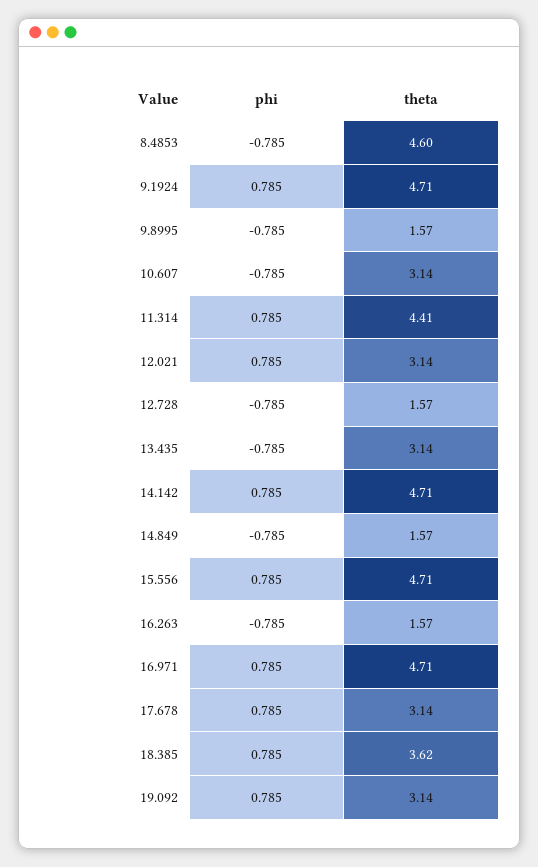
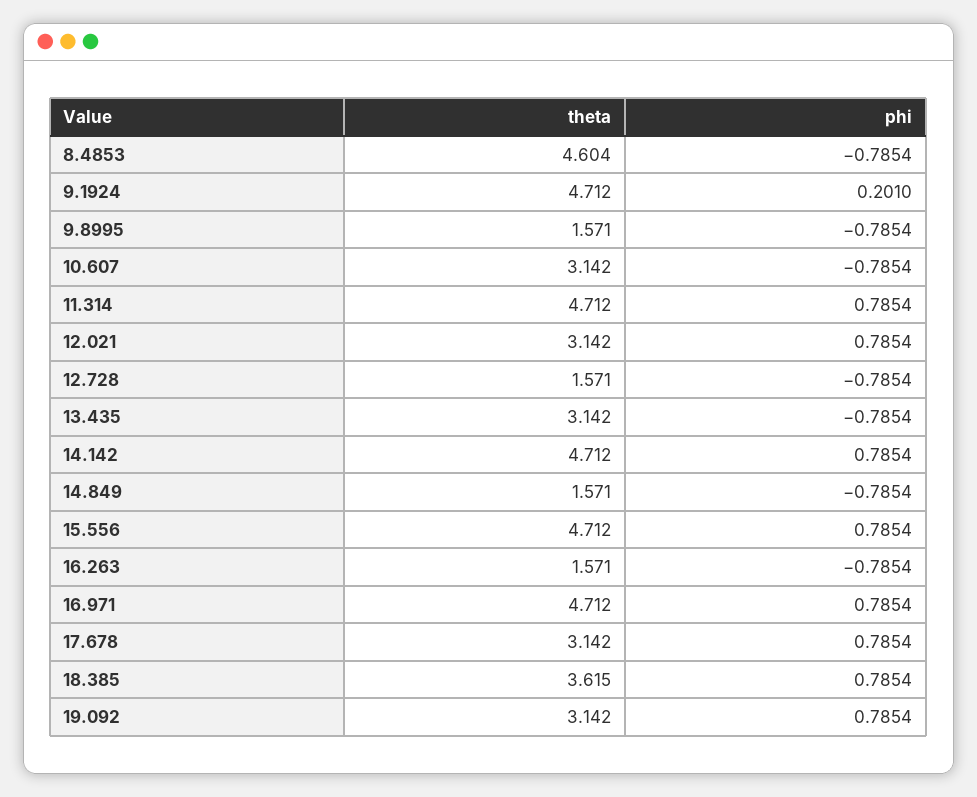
phi, 9.1924: 0.785 -> 0.201
theta, 11.314: 4.41 -> 4.712

